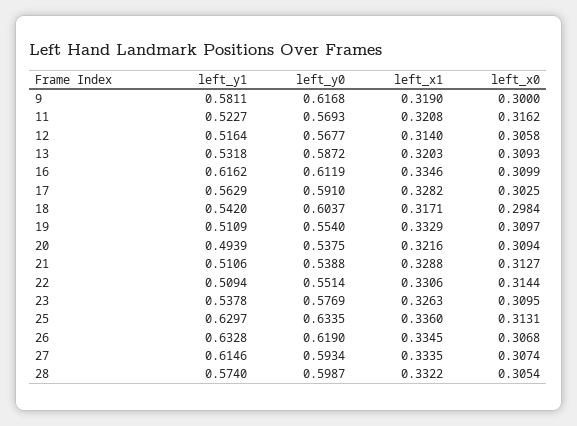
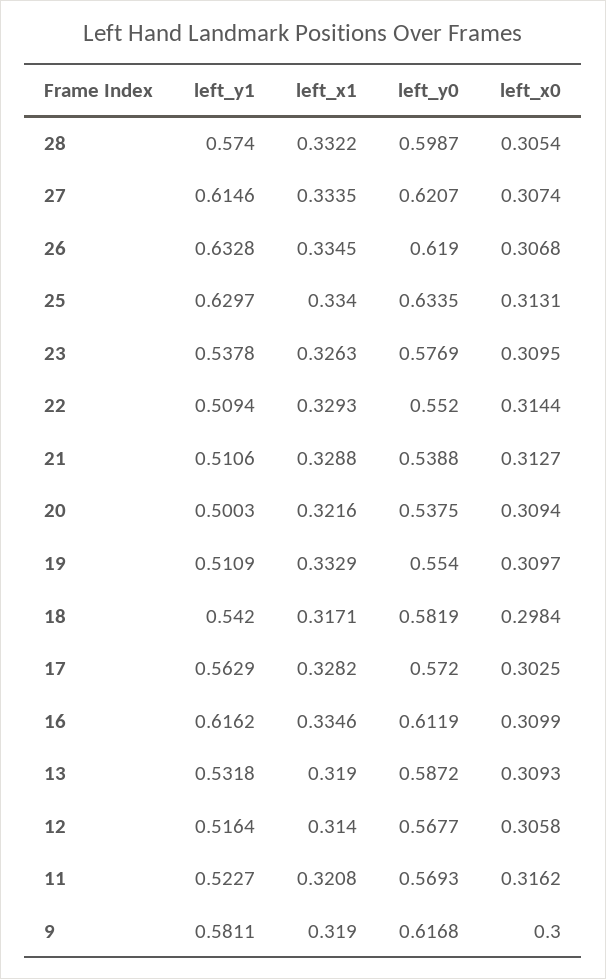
left_x1, 13: 0.3203 -> 0.319
left_y0, 17: 0.591 -> 0.572
left_y0, 18: 0.6037 -> 0.5819
left_y1, 20: 0.4939 -> 0.5003
left_y0, 22: 0.5514 -> 0.552
left_x1, 22: 0.3306 -> 0.3293
left_x1, 25: 0.336 -> 0.334
left_y0, 27: 0.5934 -> 0.6207

